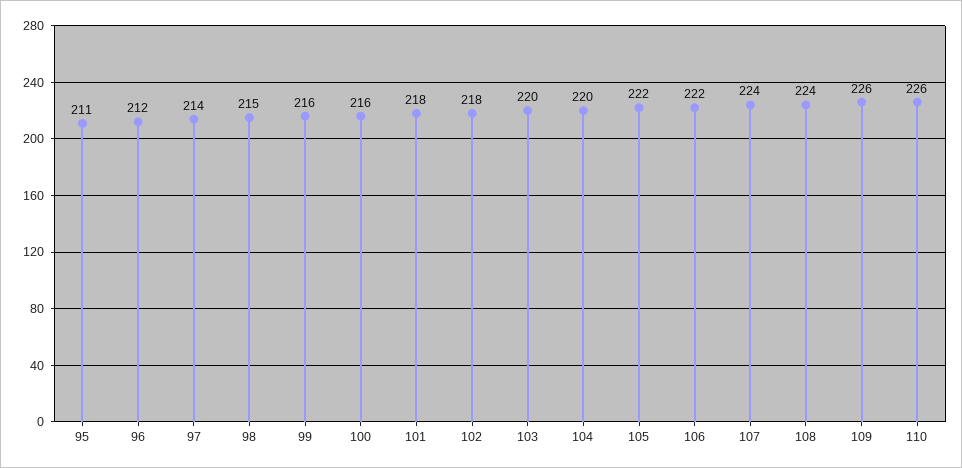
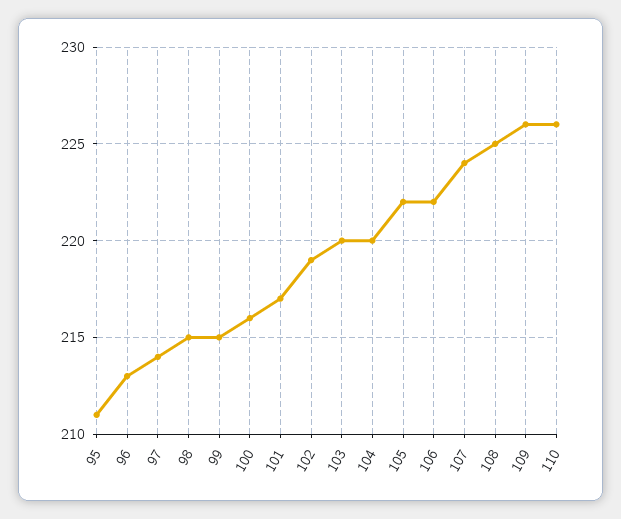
96: 212 -> 213
99: 216 -> 215
101: 218 -> 217
102: 218 -> 219
108: 224 -> 225

